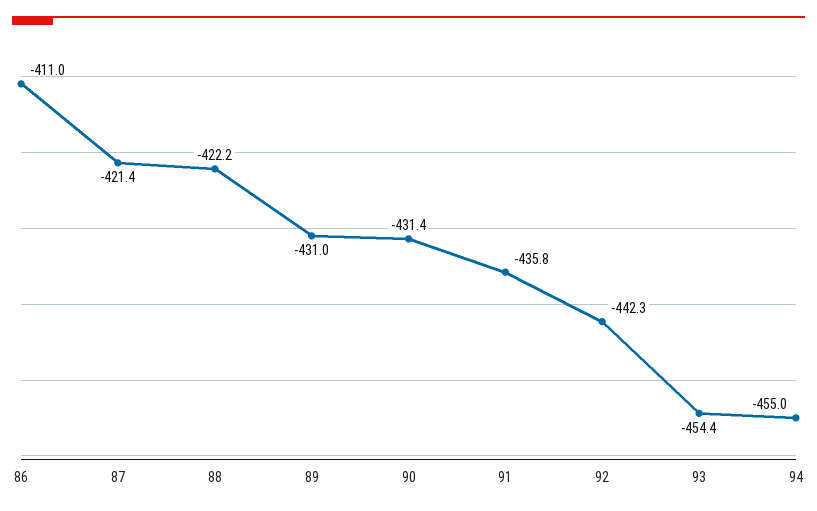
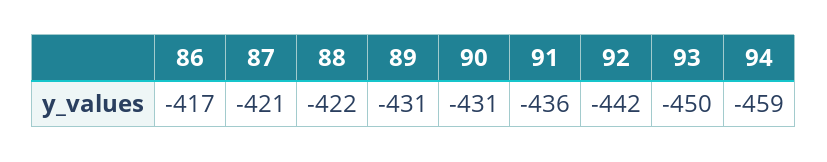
86: -411 -> -417
93: -454.4 -> -450
94: -455 -> -459

